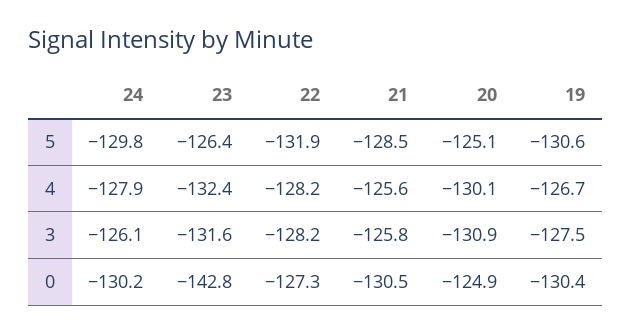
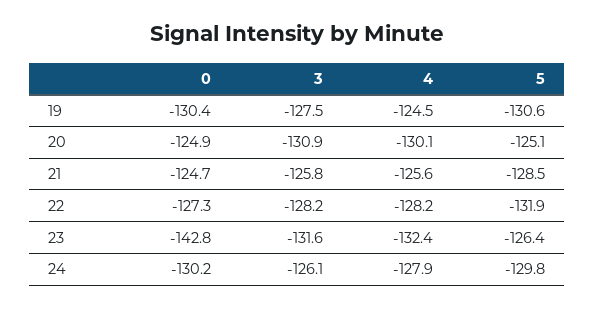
19, 4: -126.7 -> -124.5
21, 0: -130.5 -> -124.7

